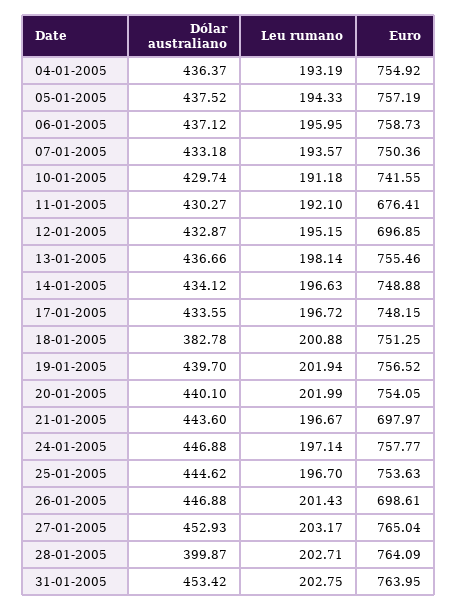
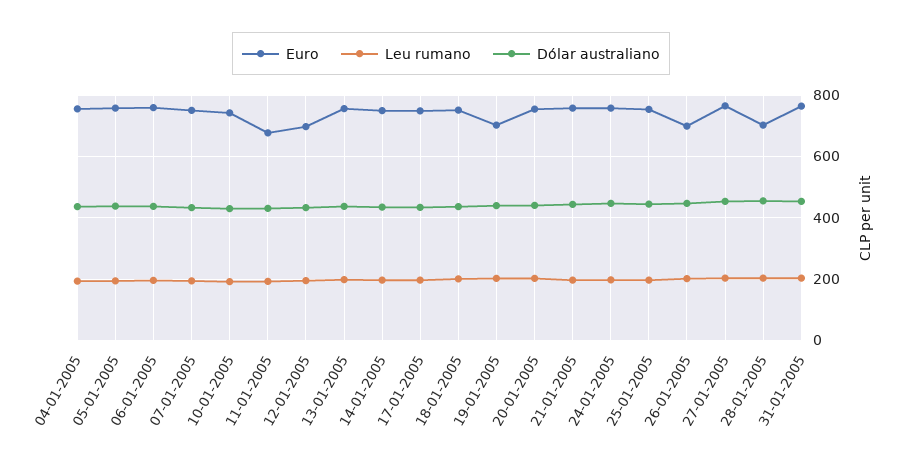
Dólar australiano, 18-01-2005: 382.78 -> 440
Euro, 19-01-2005: 756.52 -> 700
Euro, 21-01-2005: 697.97 -> 760
Dólar australiano, 28-01-2005: 399.87 -> 460
Euro, 28-01-2005: 764.09 -> 700

